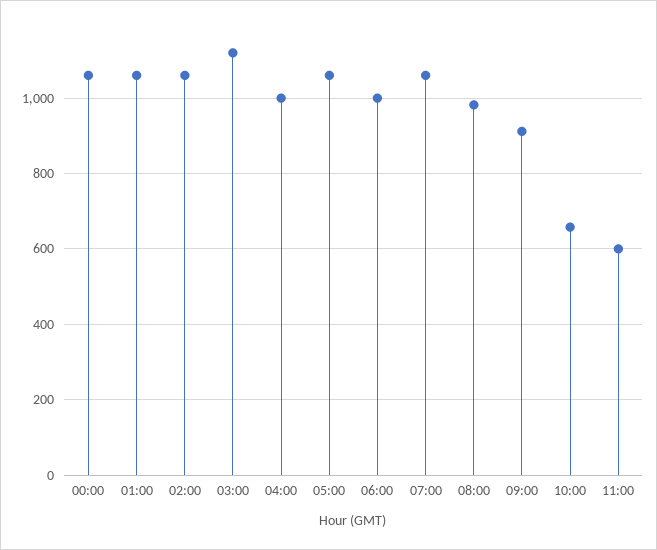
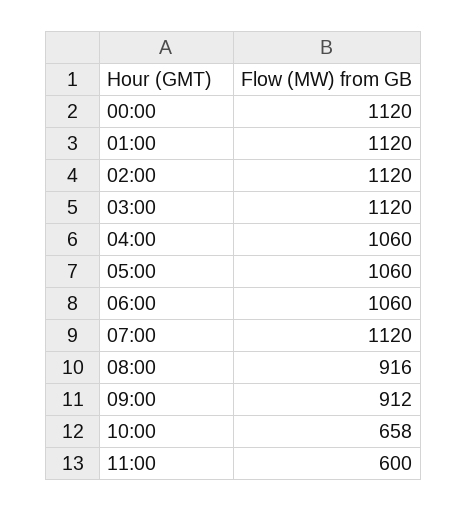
00:00: 1060 -> 1120
01:00: 1060 -> 1120
02:00: 1060 -> 1120
04:00: 1000 -> 1060
06:00: 1000 -> 1060
07:00: 1060 -> 1120
08:00: 980 -> 916

